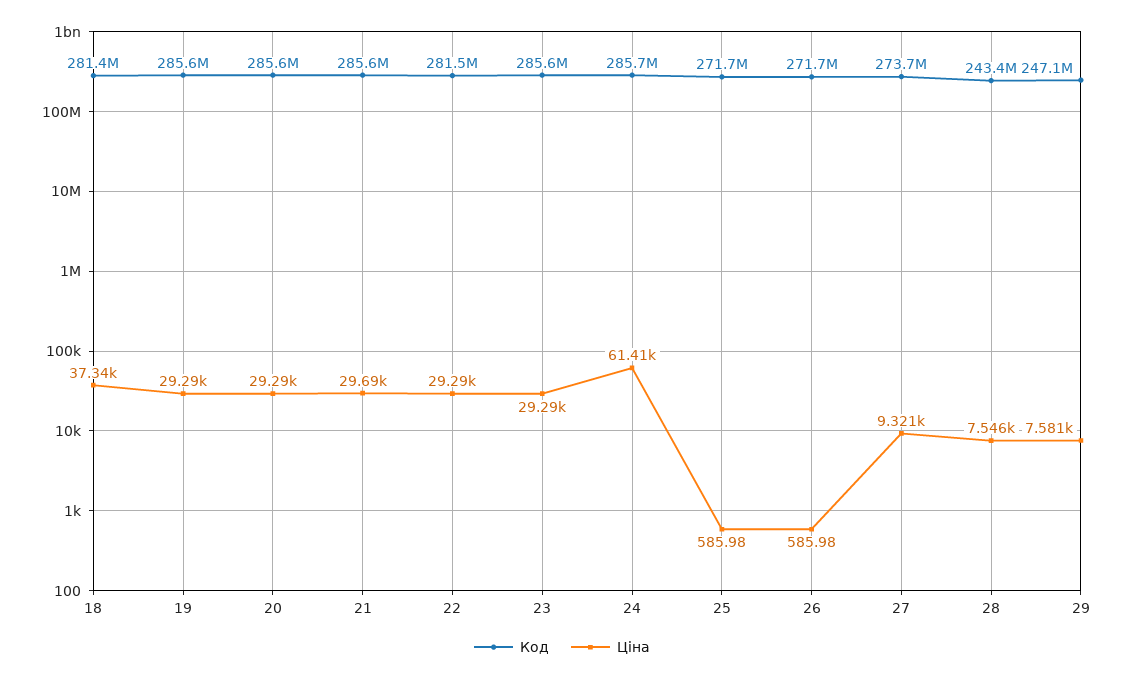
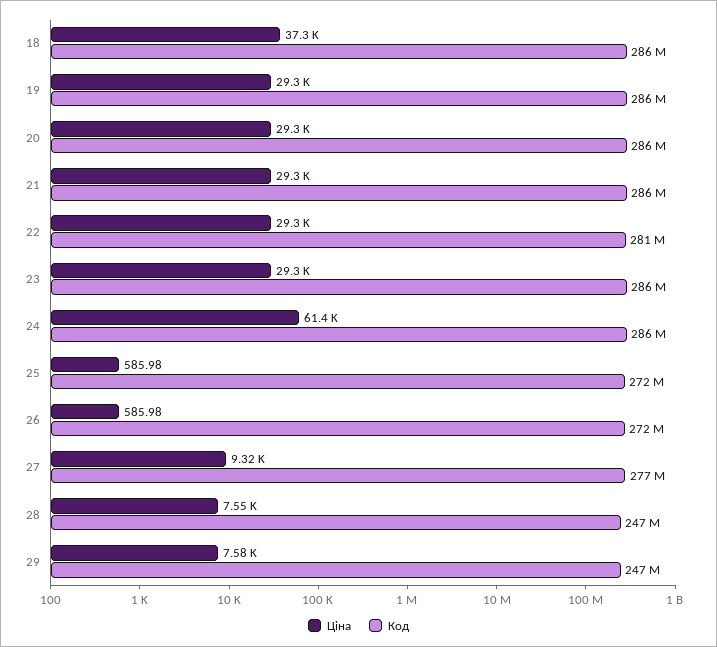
Код, 18: 281400000 -> 286000000
Ціна, 21: 29690 -> 29300
Код, 27: 273700000 -> 277000000
Код, 28: 243400000 -> 247000000

